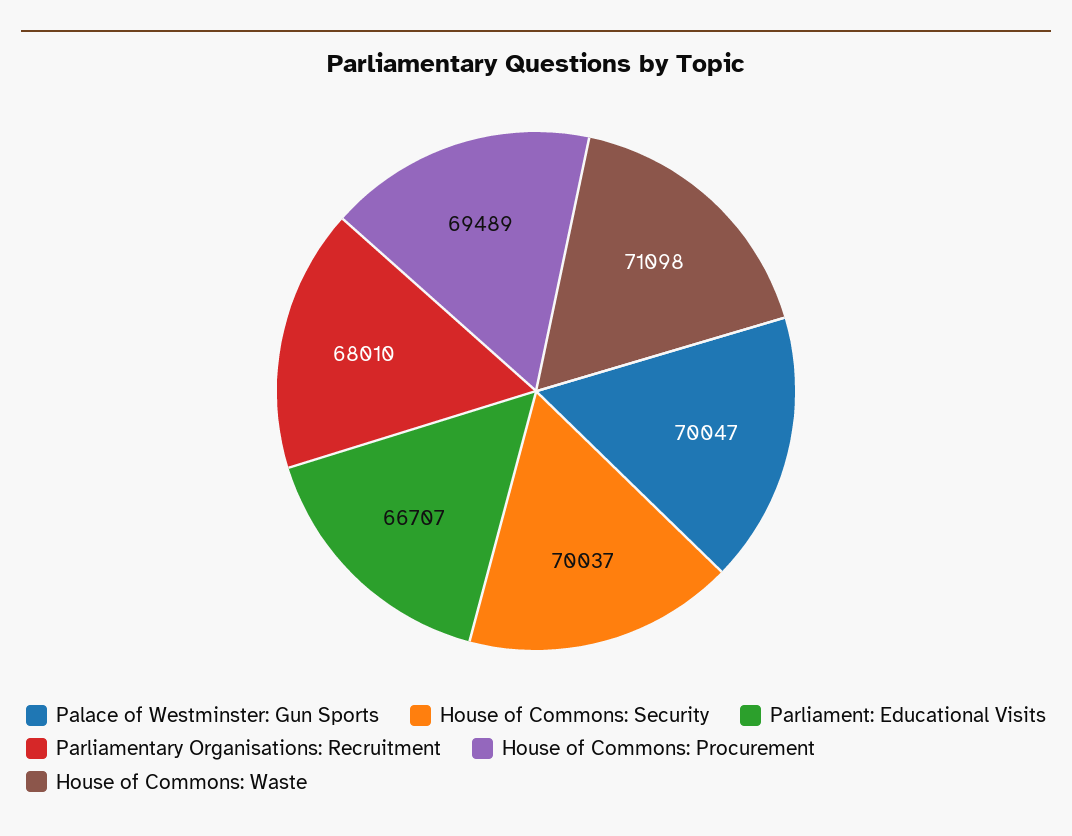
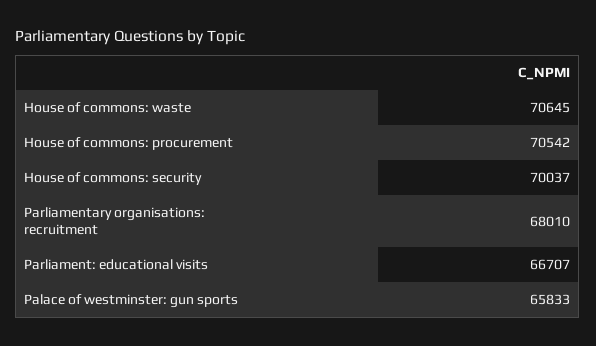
Palace of Westminster: Gun Sports: 70047 -> 65833
House of Commons: Procurement: 69489 -> 70542
House of Commons: Waste: 71098 -> 70645

